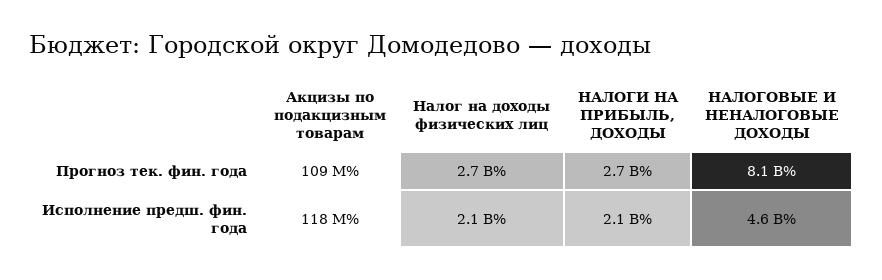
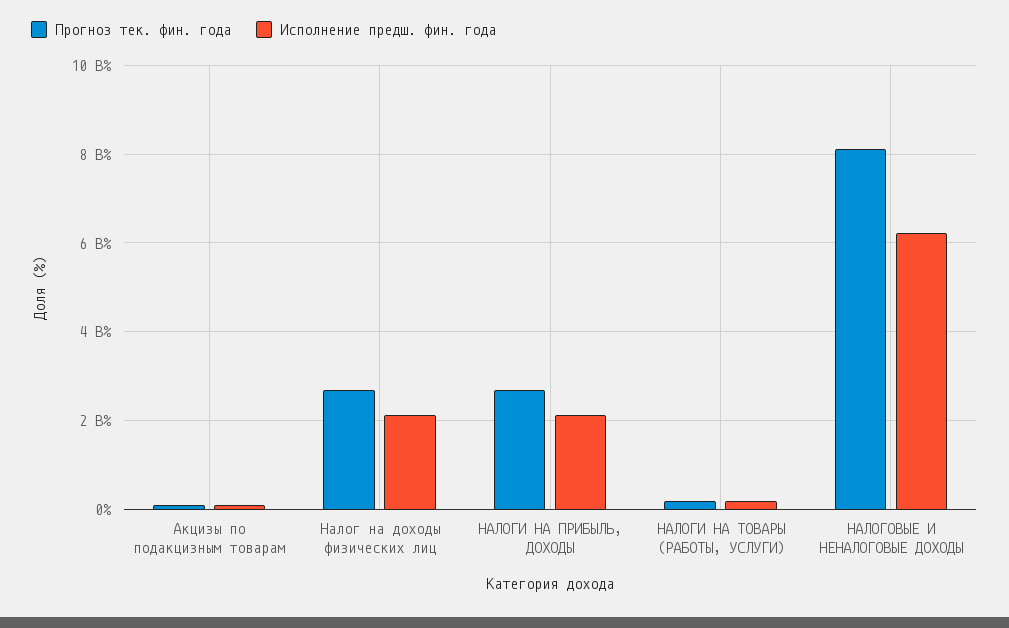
Исполнение предш. фин. года, НАЛОГОВЫЕ И НЕНАЛОГОВЫЕ ДОХОДЫ: 4600000000 -> 6200000000
Прогноз тек. фин. года, НАЛОГИ НА ТОВАРЫ (РАБОТЫ, УСЛУГИ): none -> 200000000
Исполнение предш. фин. года, НАЛОГИ НА ТОВАРЫ (РАБОТЫ, УСЛУГИ): none -> 200000000

